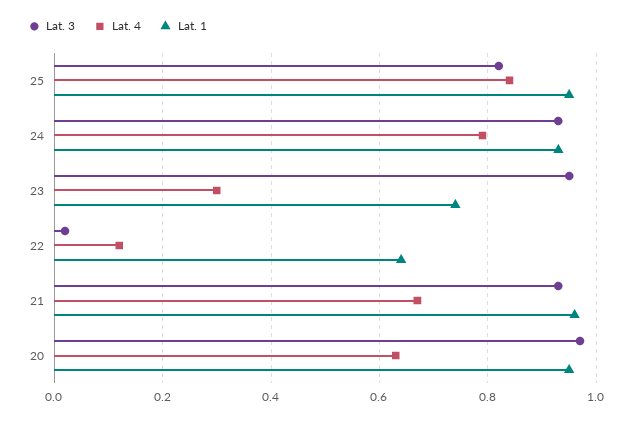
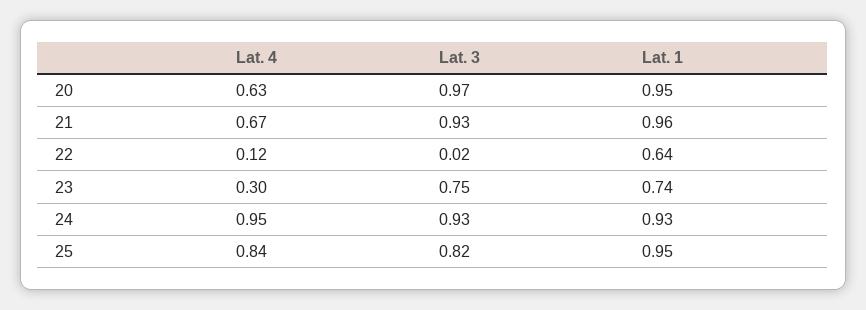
Lat. 4, 24: 0.8 -> 0.95
Lat. 3, 23: 0.95 -> 0.75

